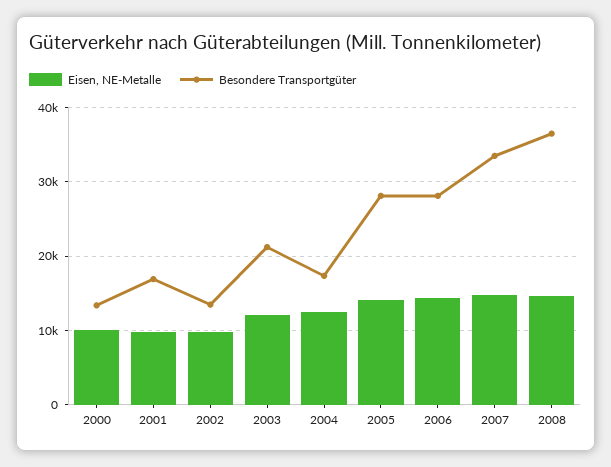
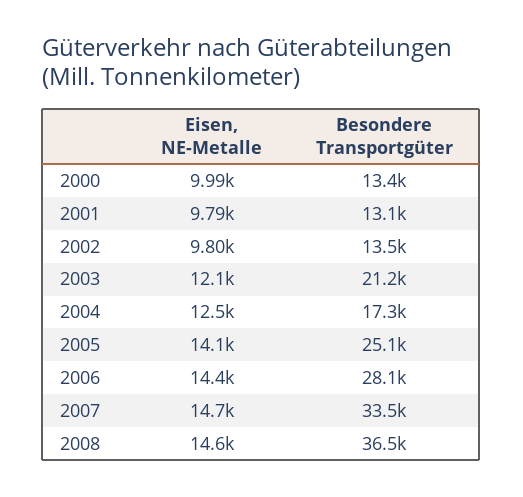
Besondere Transportgüter, 2001: 17000 -> 13100
Besondere Transportgüter, 2005: 28000 -> 25100

